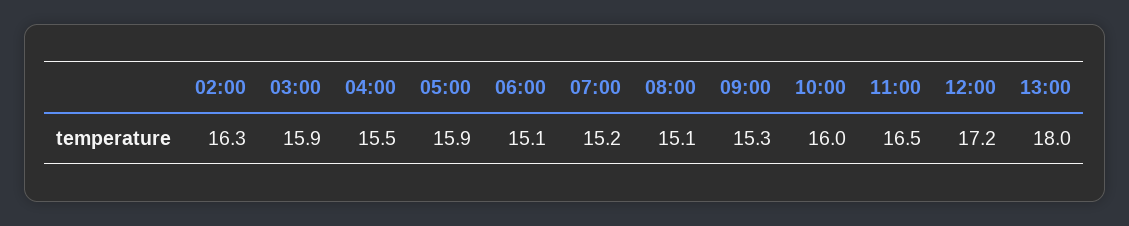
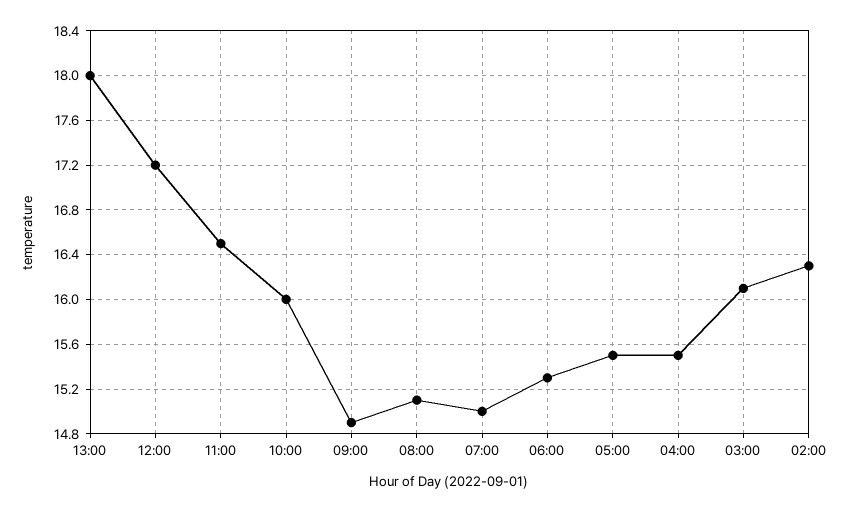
03:00: 15.9 -> 16.1
05:00: 15.9 -> 15.5
06:00: 15.1 -> 15.3
07:00: 15.2 -> 15
09:00: 15.3 -> 14.9

